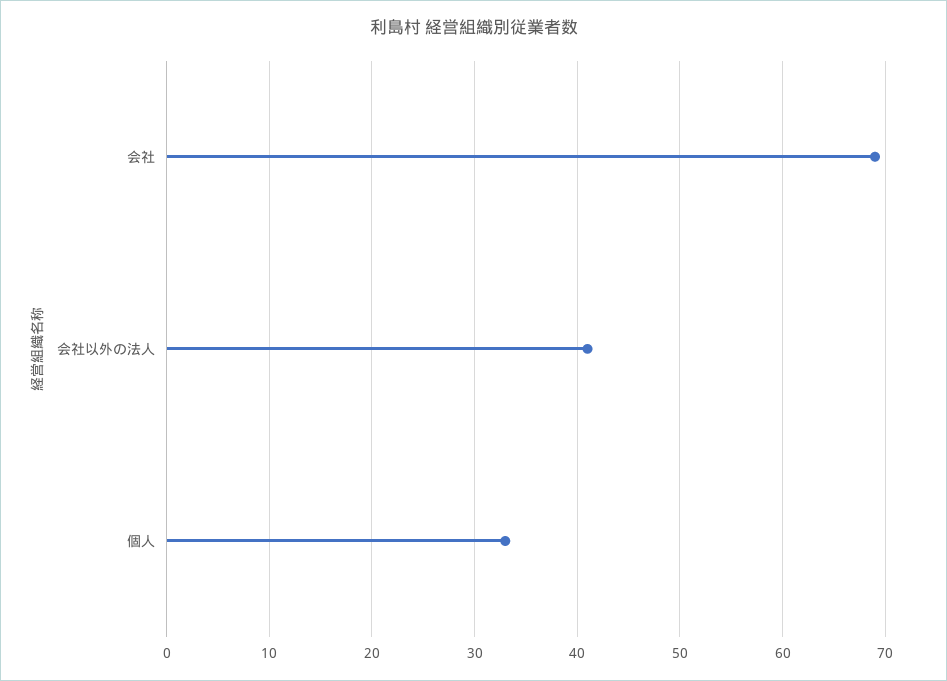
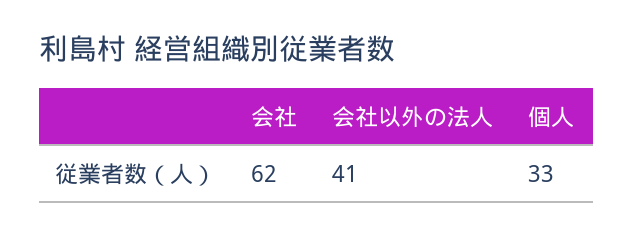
会社: 69 -> 62

